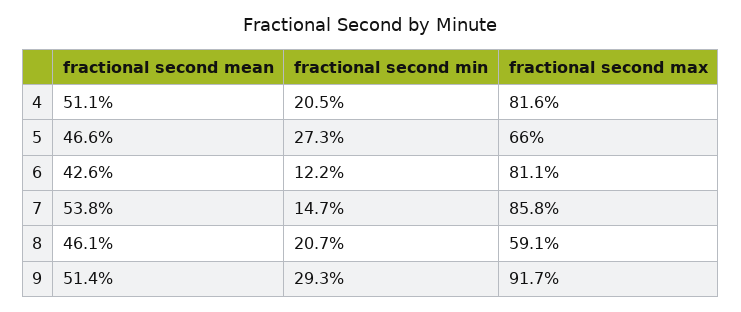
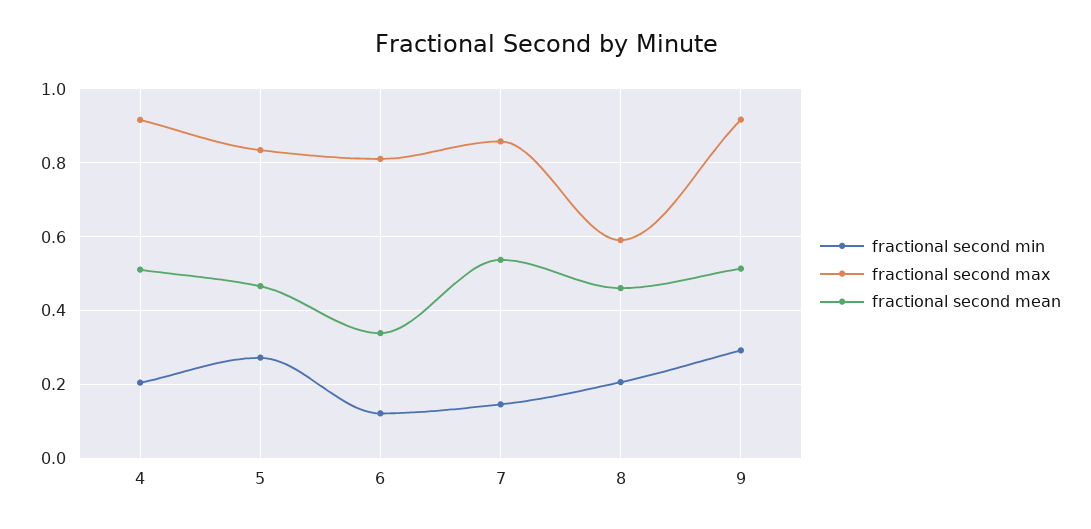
fractional second max, 4: 0.816 -> 0.92
fractional second max, 5: 0.66 -> 0.84
fractional second mean, 6: 0.426 -> 0.34

